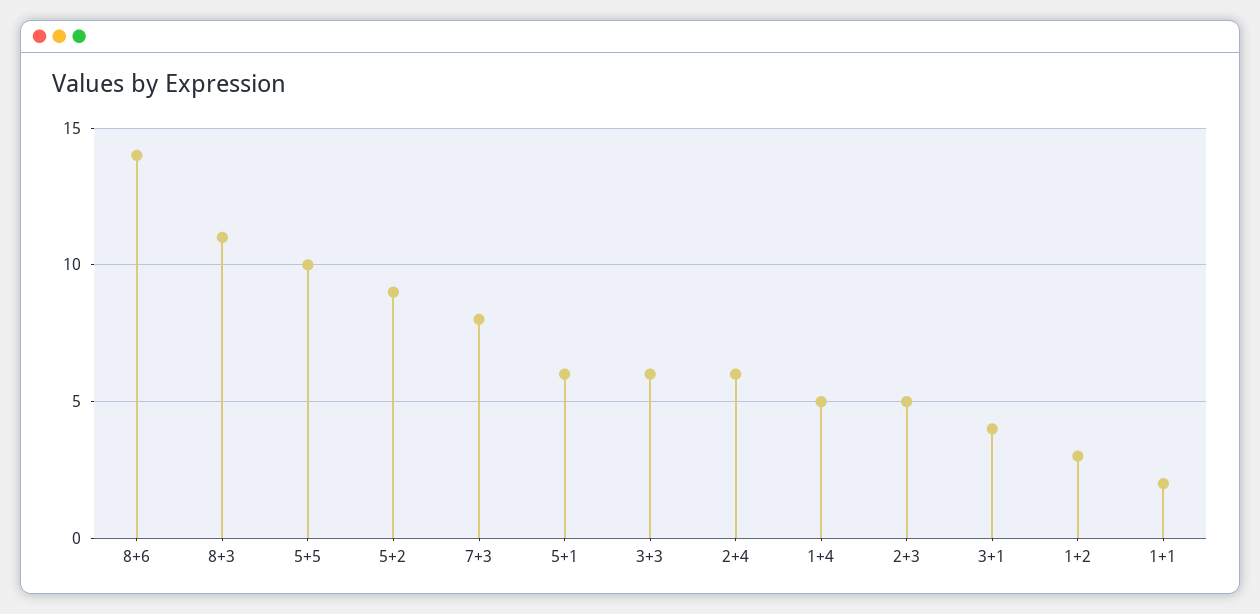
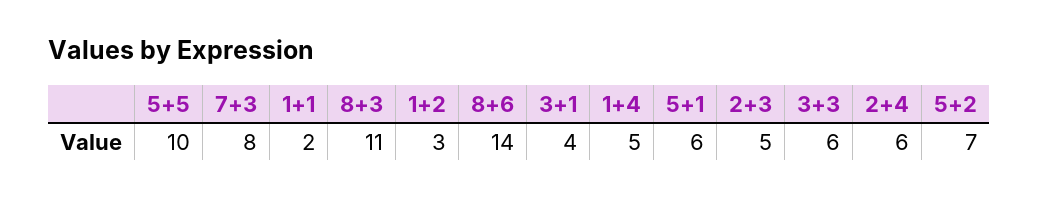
5+2: 9 -> 7

